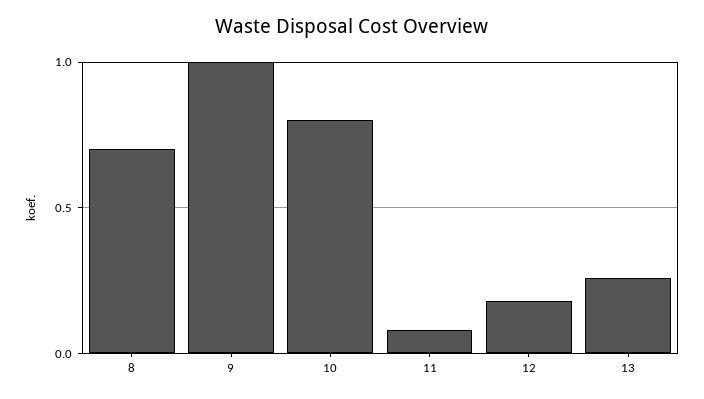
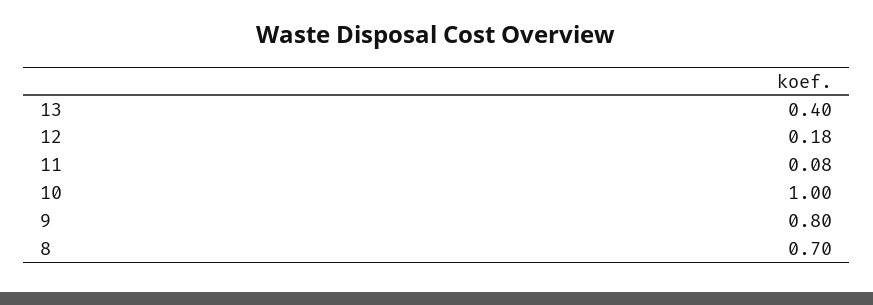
9: 1 -> 0.8
10: 0.8 -> 1
13: 0.25 -> 0.4

